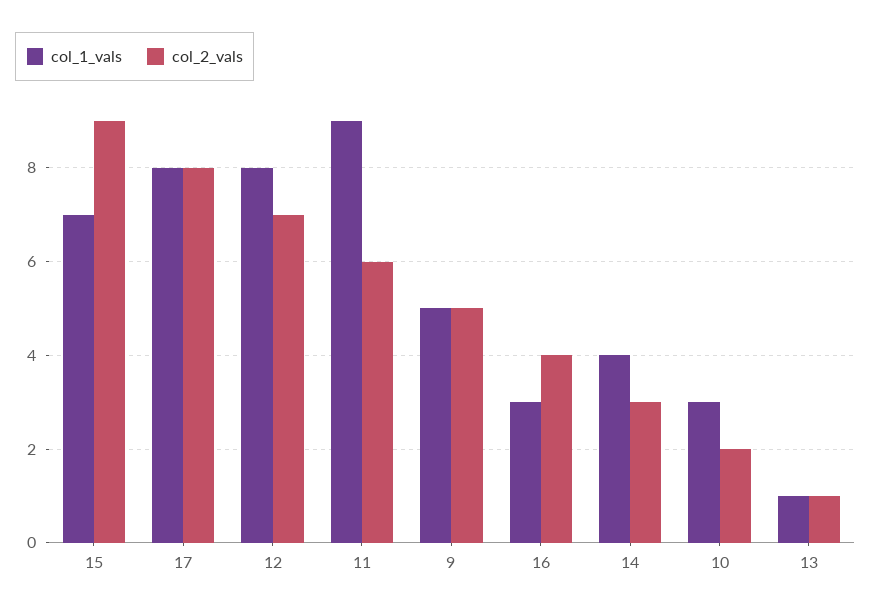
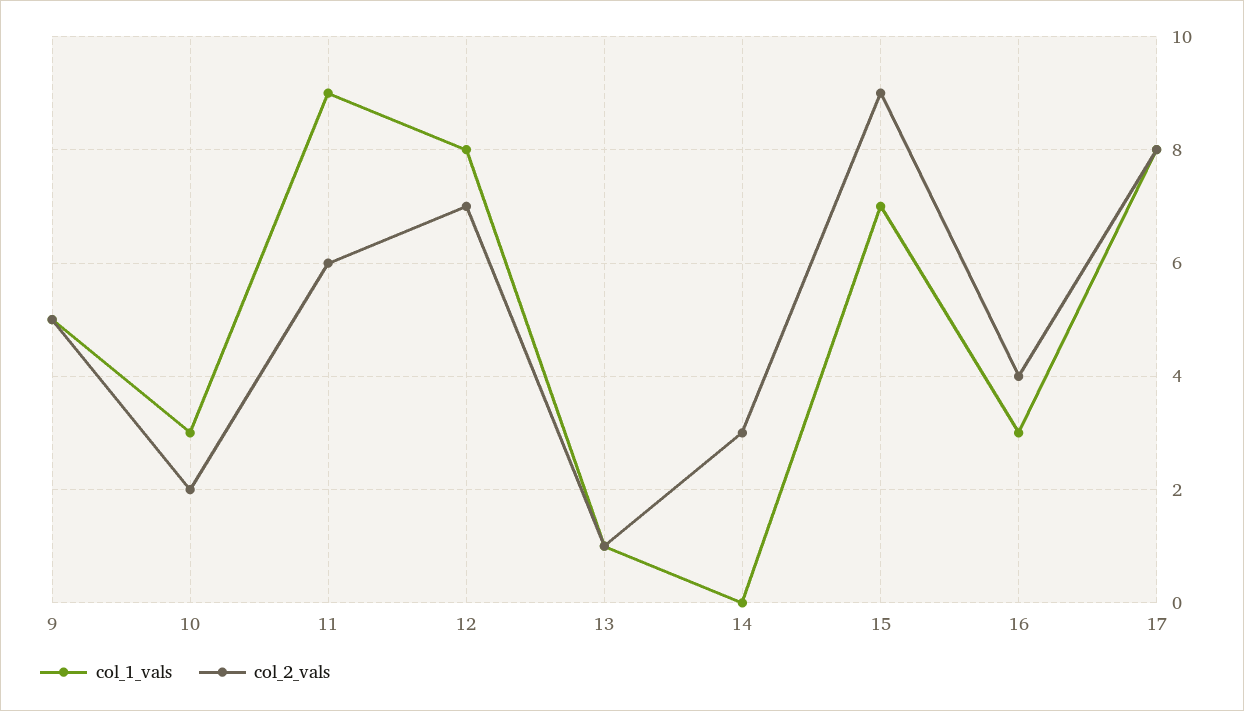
col_1_vals, 14: 4 -> 0

